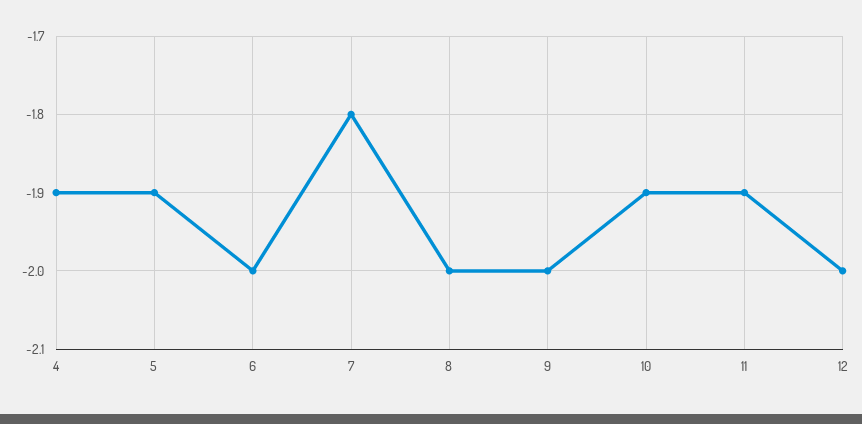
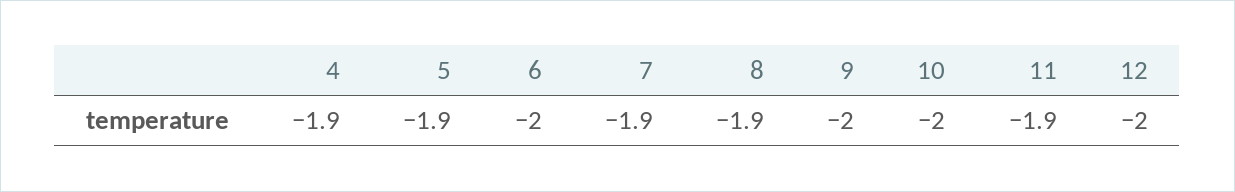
7: -1.8 -> -1.9
8: -2 -> -1.9
10: -1.9 -> -2

